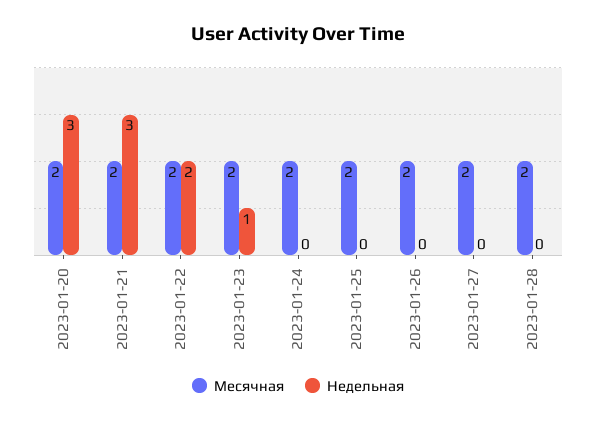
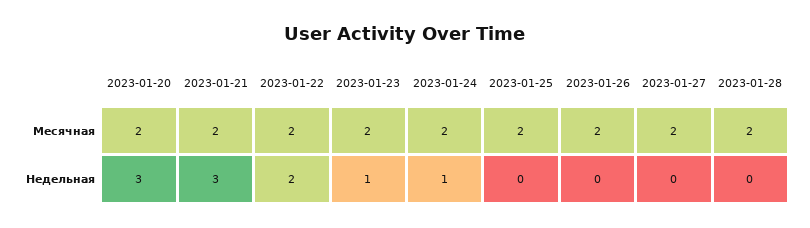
Недельная, 2023-01-24: 0 -> 1

